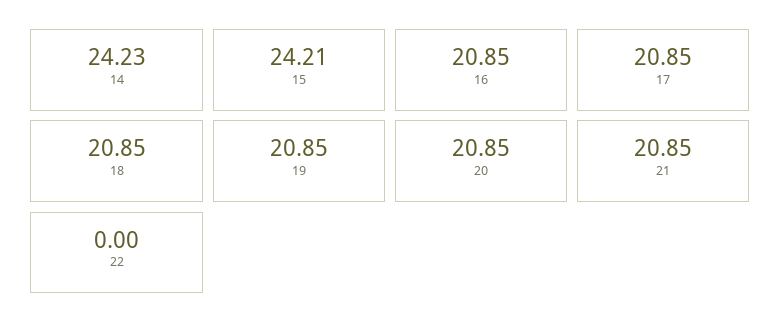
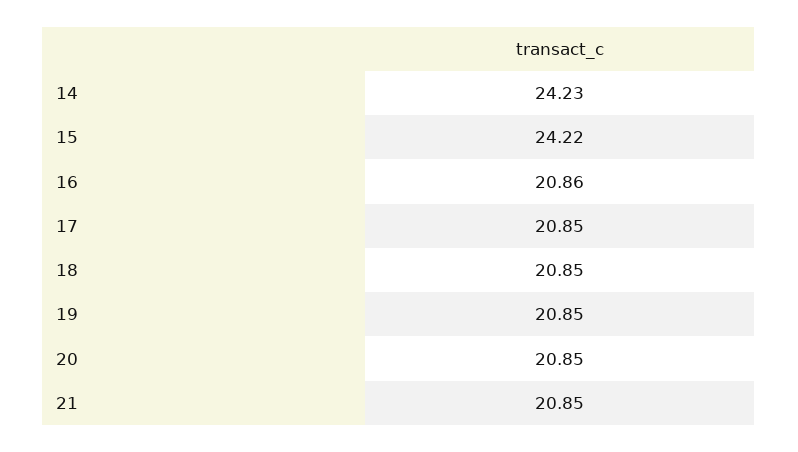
15: 24.21 -> 24.22
16: 20.85 -> 20.86
22: 0 -> none

